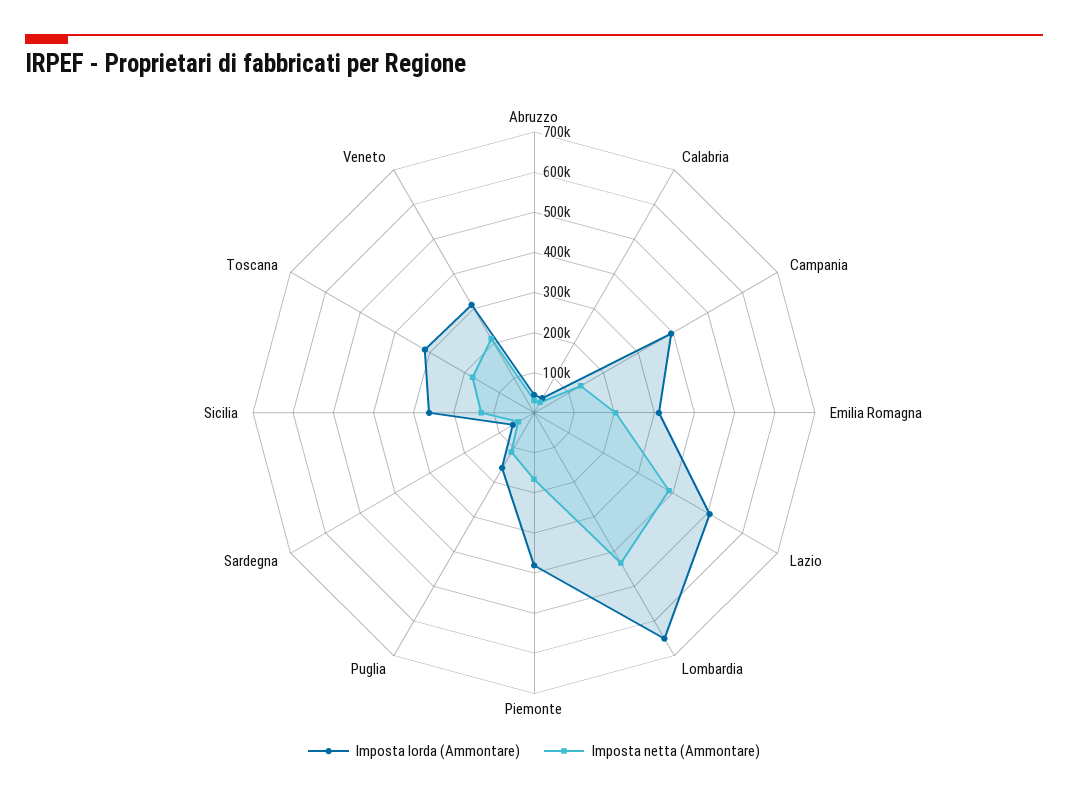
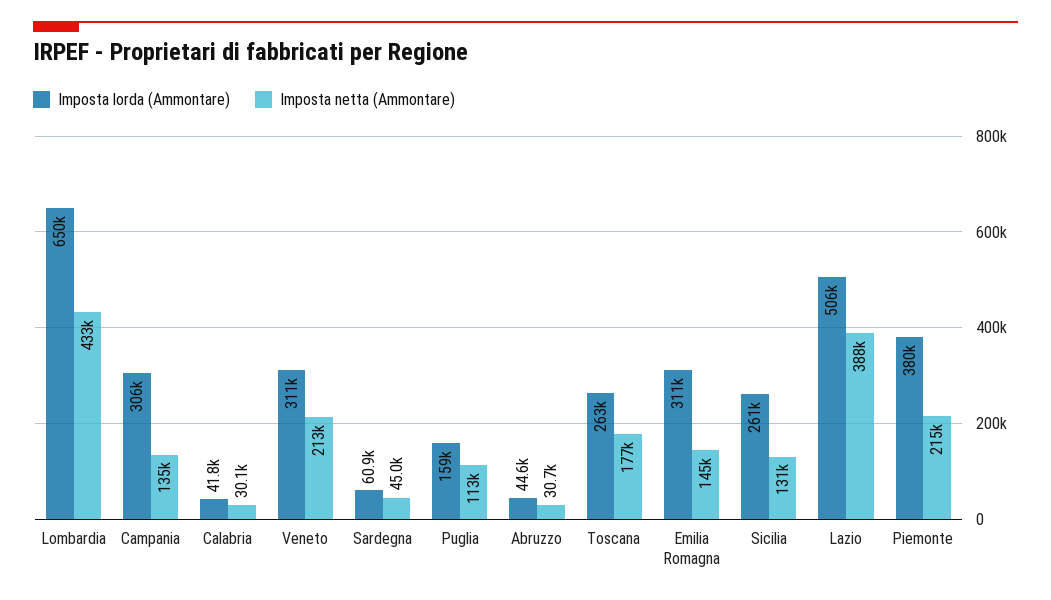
Imposta lorda (Ammontare), Campania: 400000 -> 306000
Imposta netta (Ammontare), Emilia Romagna: 200000 -> 145000
Imposta netta (Ammontare), Piemonte: 160000 -> 215000
Imposta lorda (Ammontare), Toscana: 320000 -> 263000

